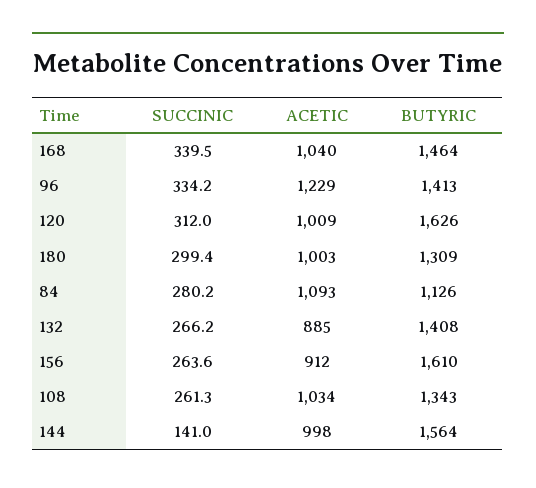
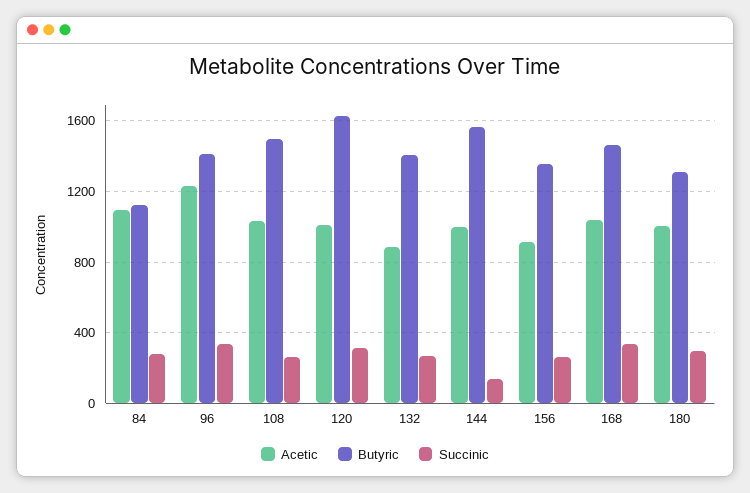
BUTYRIC, 156: 1610 -> 1350
BUTYRIC, 108: 1343 -> 1500

